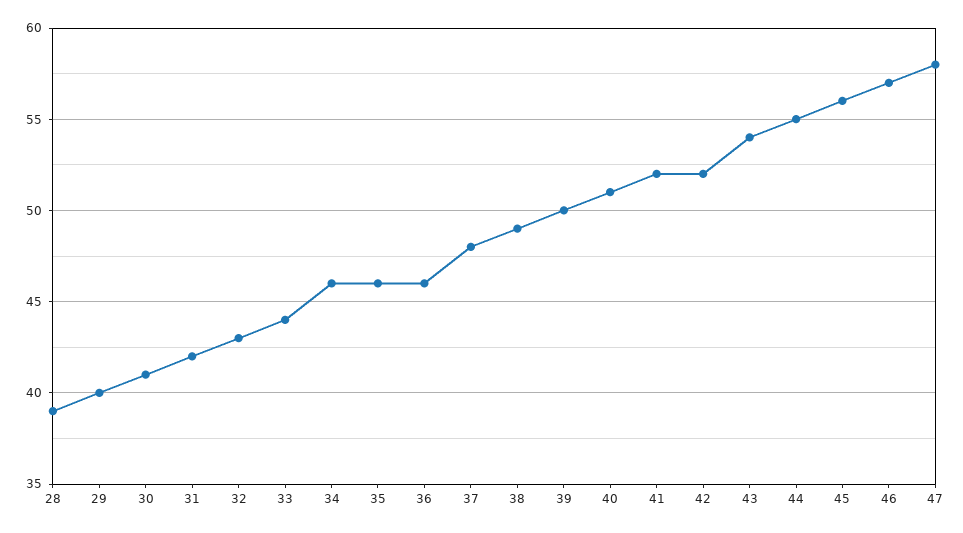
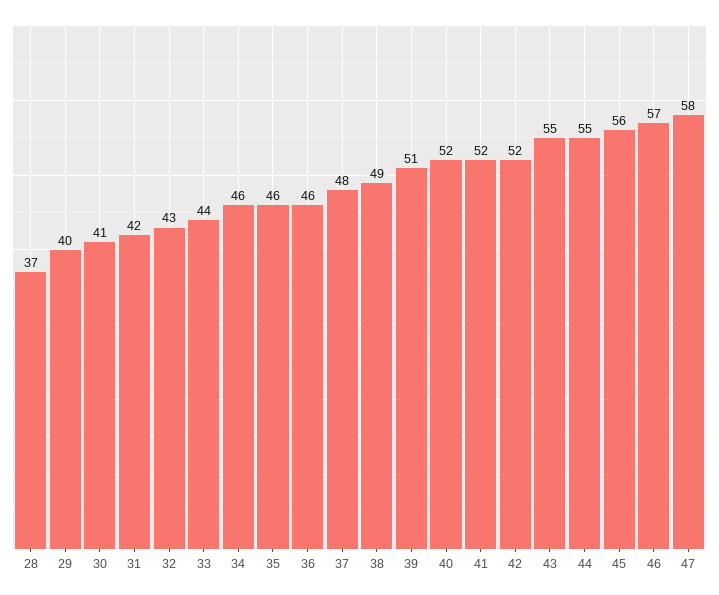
28: 39 -> 37
39: 50 -> 51
40: 51 -> 52
43: 54 -> 55

